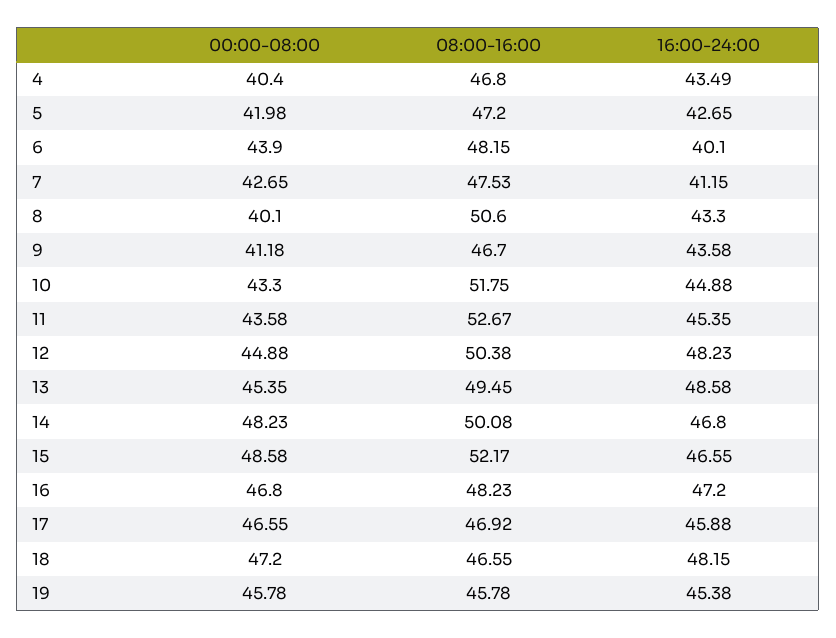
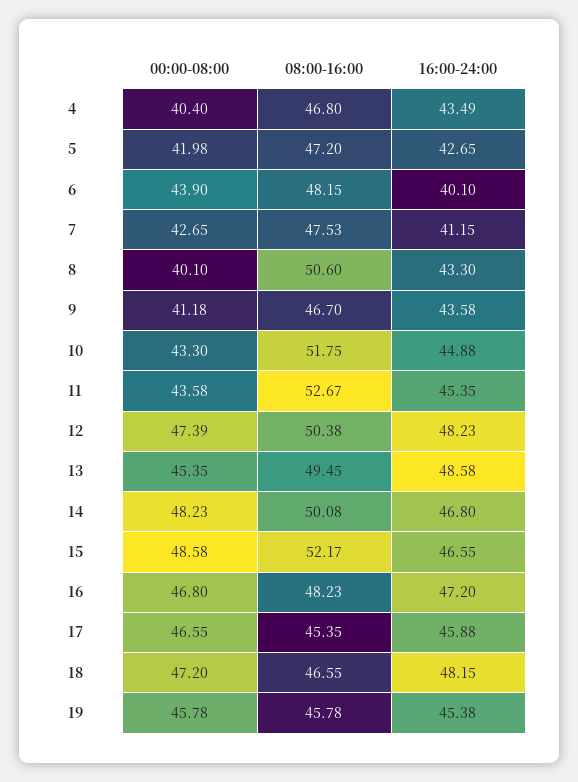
00:00-08:00, 12: 44.88 -> 47.39
08:00-16:00, 17: 46.92 -> 45.35

